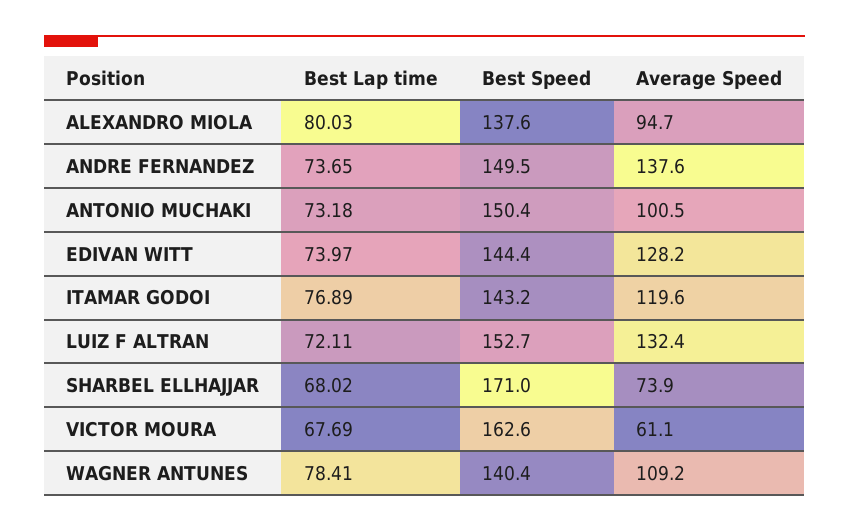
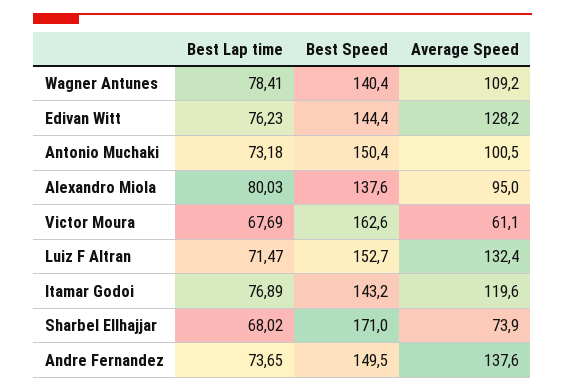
Average Speed, ALEXANDRO MIOLA: 94.7 -> 95
Best Lap time, EDIVAN WITT: 73.97 -> 76.23
Best Lap time, LUIZ F ALTRAN: 72.11 -> 71.47

